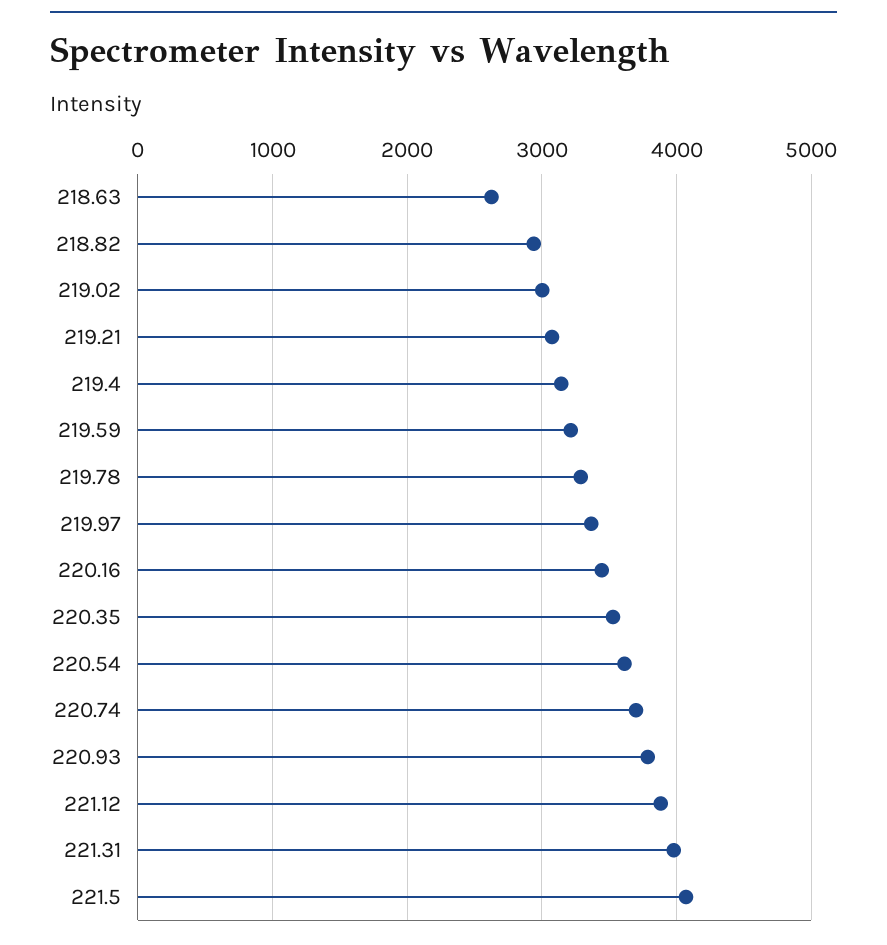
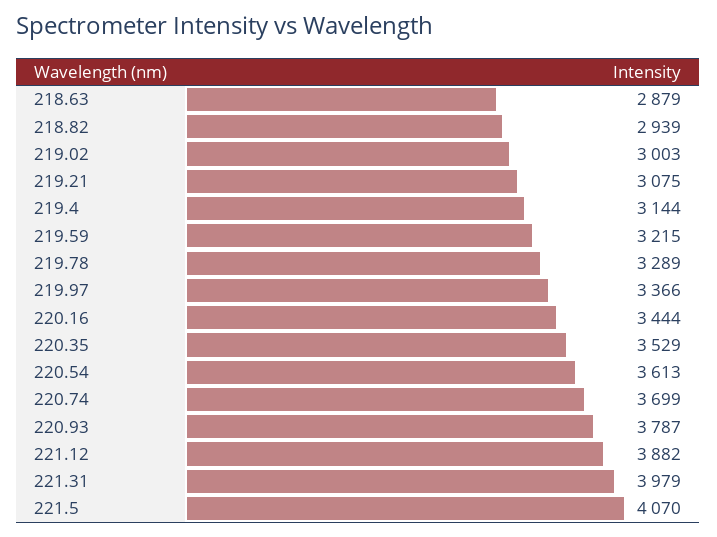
218.63: 2600 -> 2879

